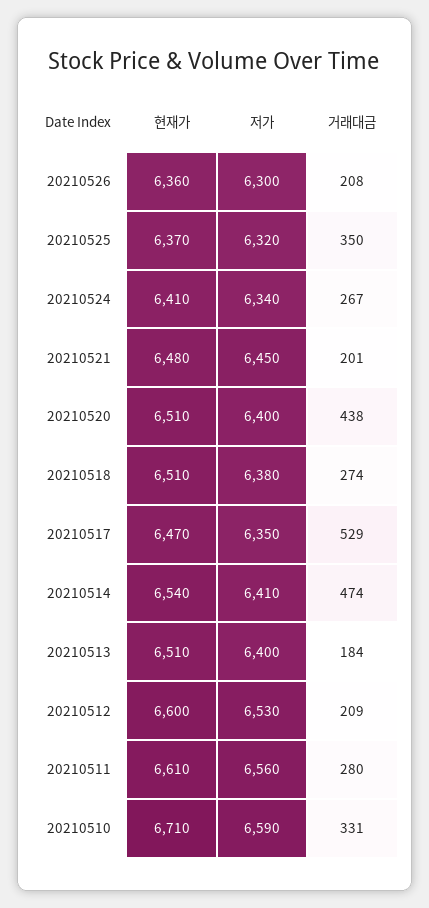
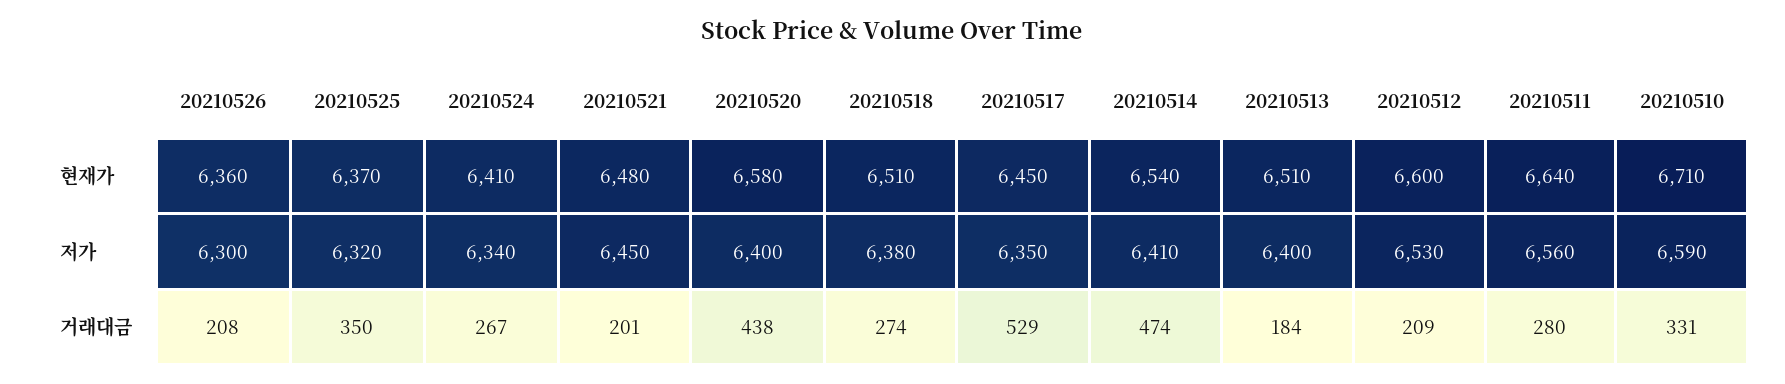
현재가, 20210520: 6510 -> 6580
현재가, 20210517: 6470 -> 6450
현재가, 20210511: 6610 -> 6640

